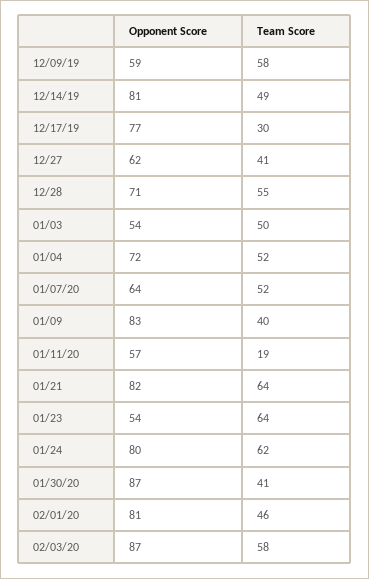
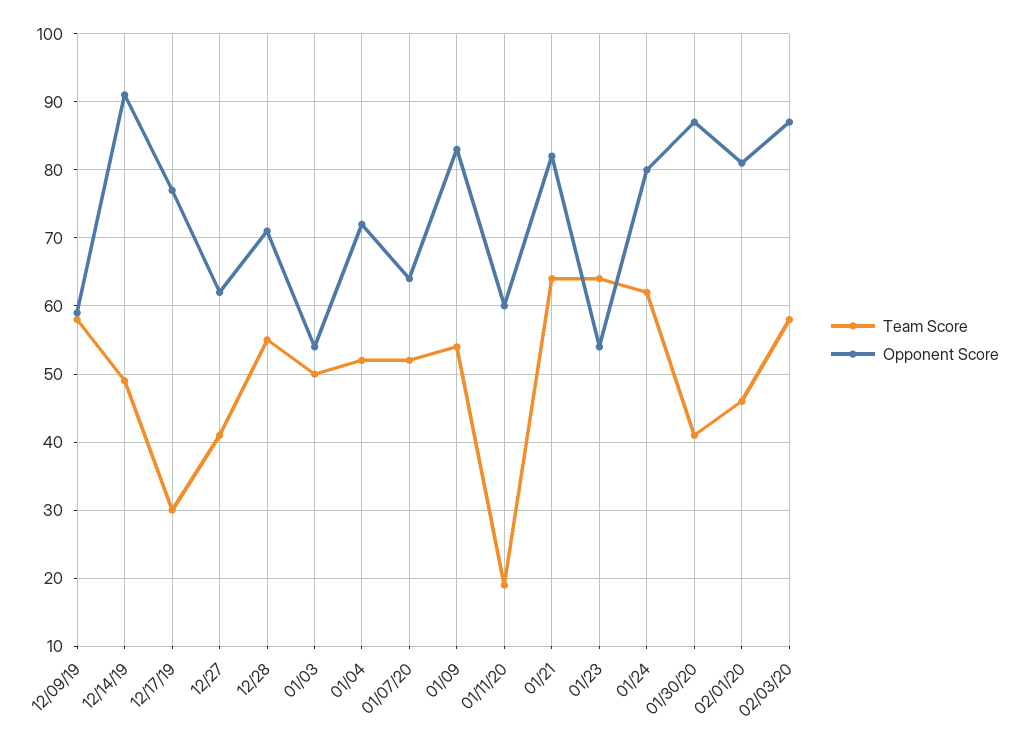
Opponent Score, 12/14/19: 81 -> 91
Team Score, 01/09: 40 -> 54
Opponent Score, 01/11/20: 57 -> 60

